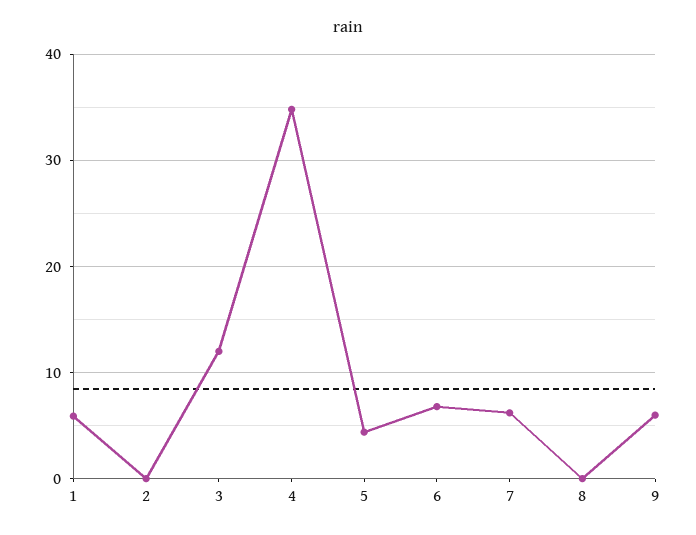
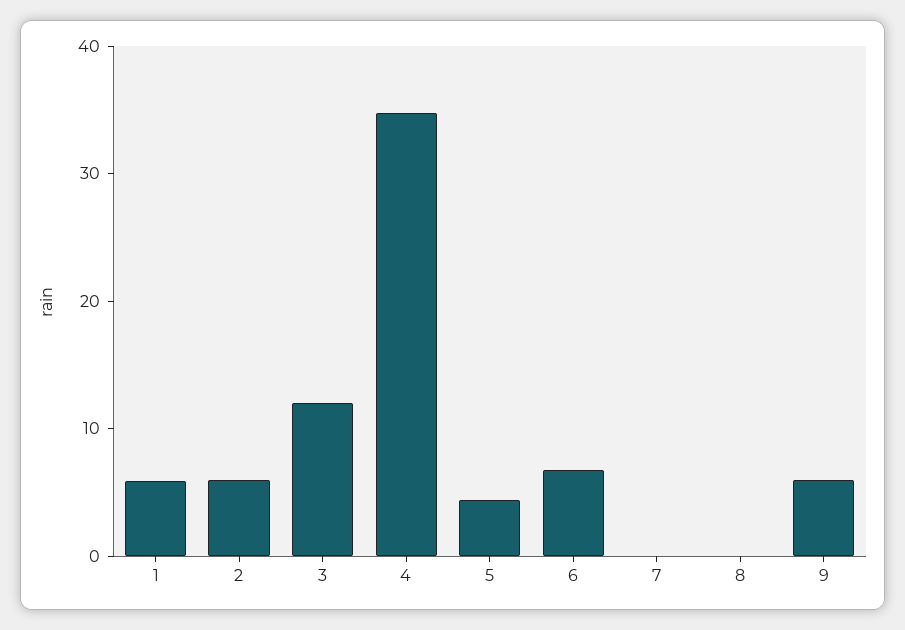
2: 0 -> 6
7: 6 -> 0

